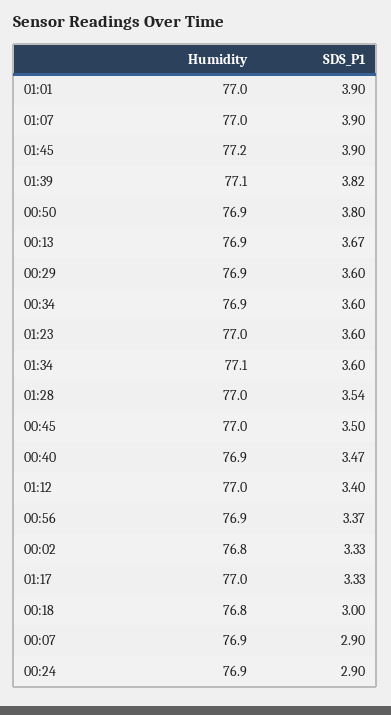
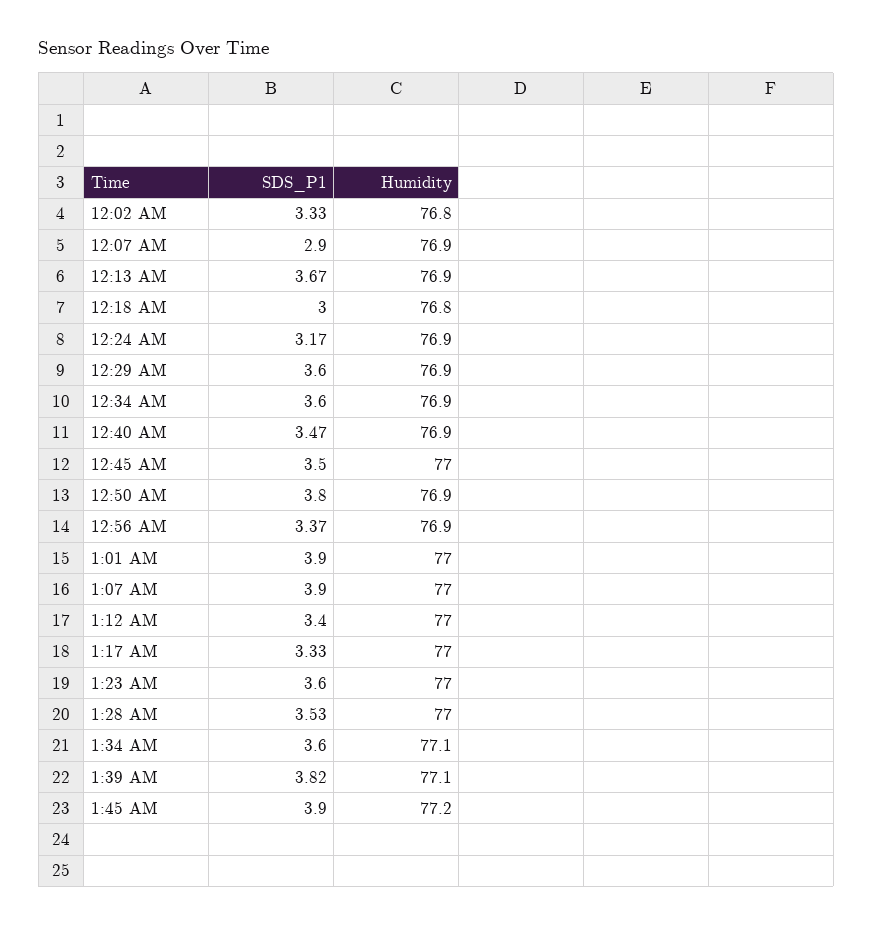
SDS_P1, 01:28: 3.54 -> 3.53
SDS_P1, 00:24: 2.9 -> 3.17

